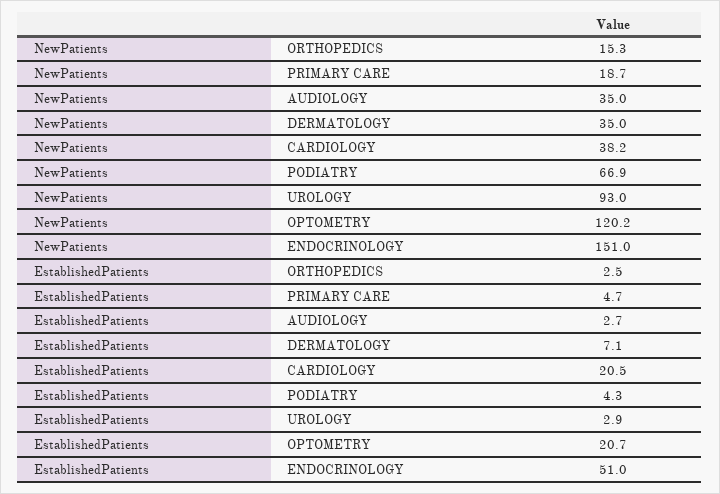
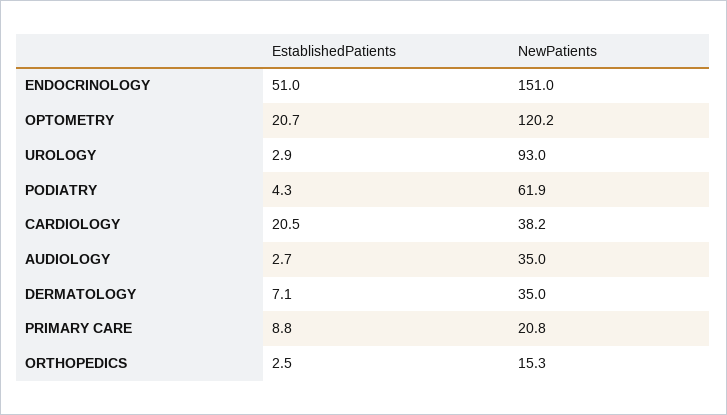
NewPatients, PRIMARY CARE: 18.7 -> 20.8
NewPatients, PODIATRY: 66.9 -> 61.9
EstablishedPatients, PRIMARY CARE: 4.7 -> 8.8

